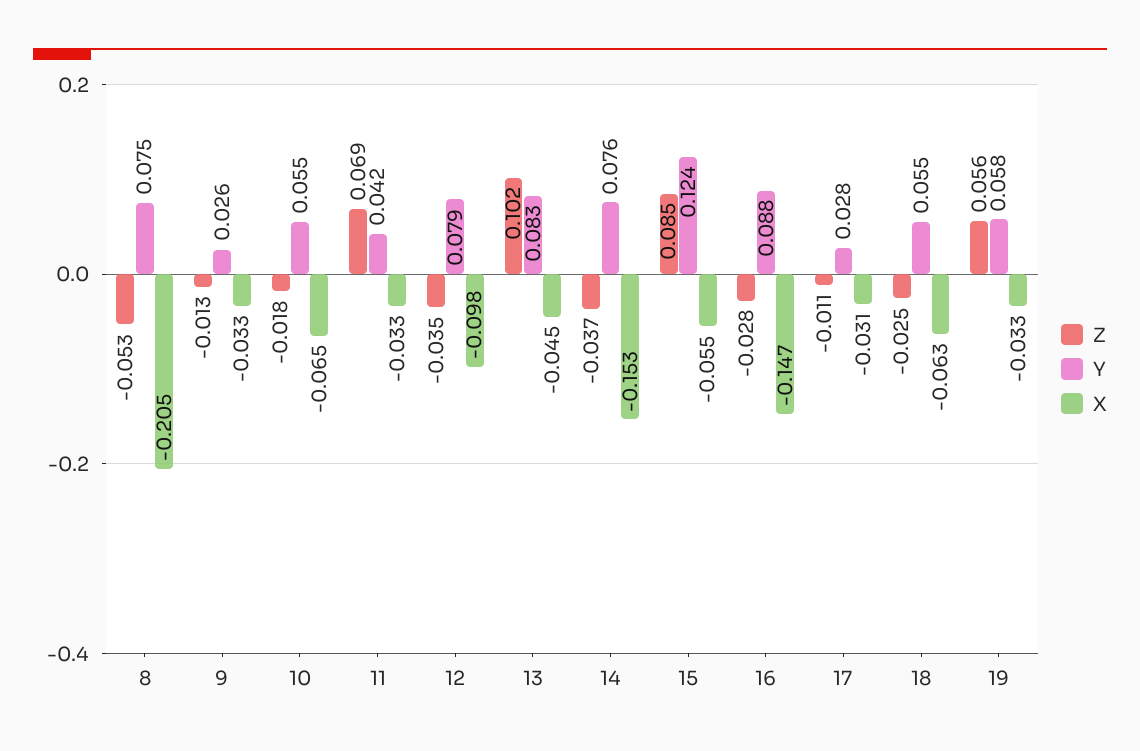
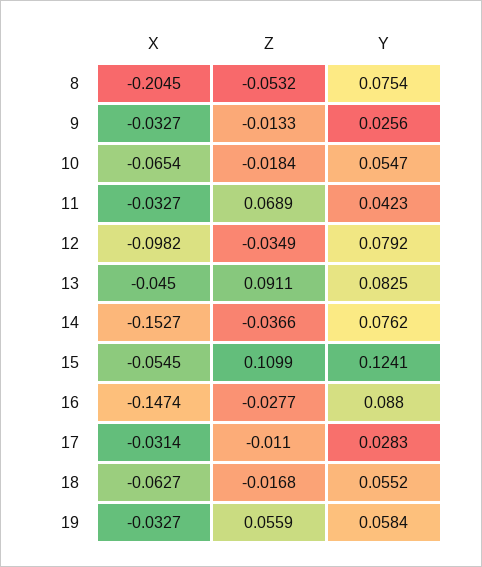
Z, 13: 0.102 -> 0.0911
Z, 15: 0.085 -> 0.1099
Z, 18: -0.025 -> -0.0168

